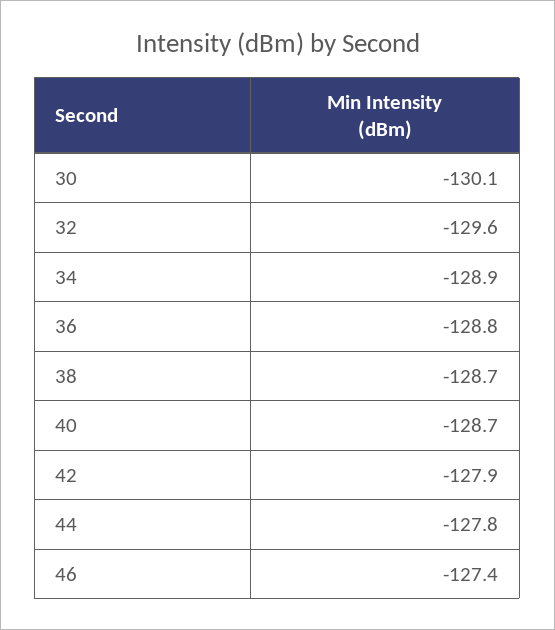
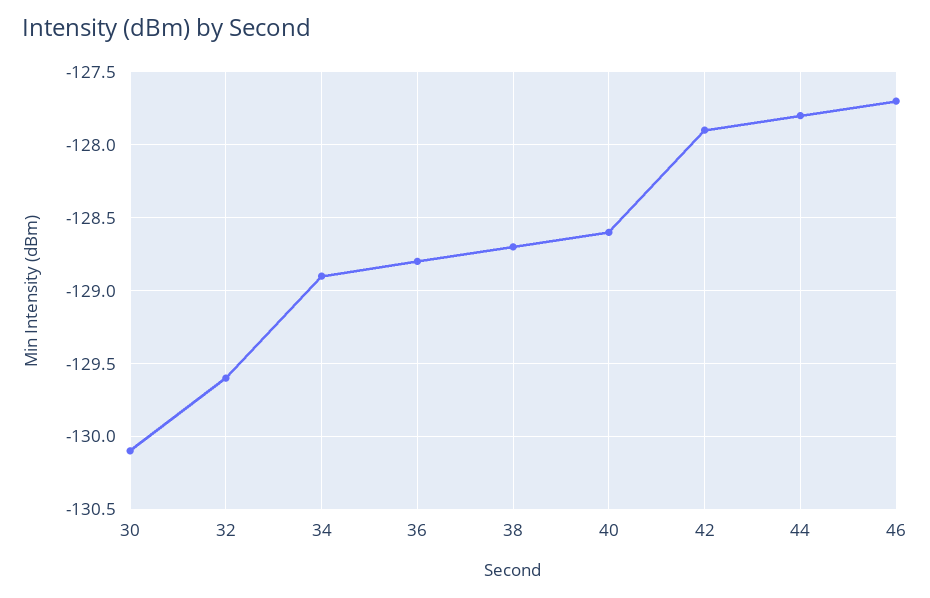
40: -128.7 -> -128.6
46: -127.4 -> -127.7

